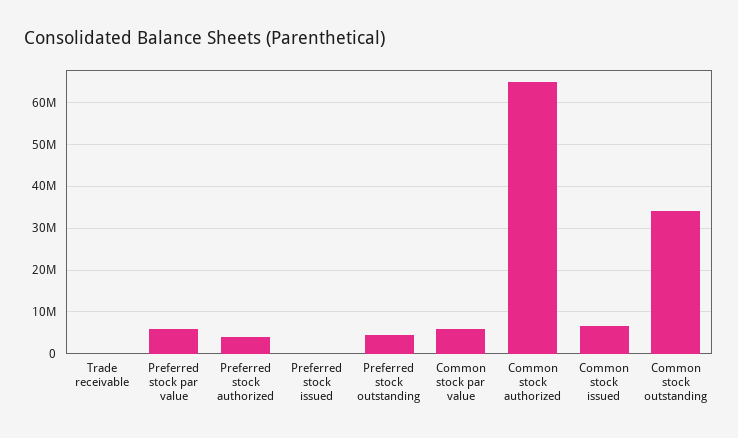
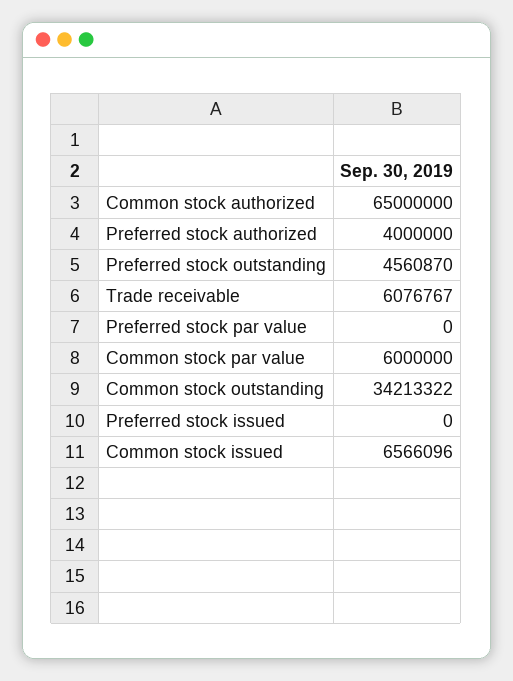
Trade receivable: 0 -> 6076767
Preferred stock par value: 6000000 -> 0

